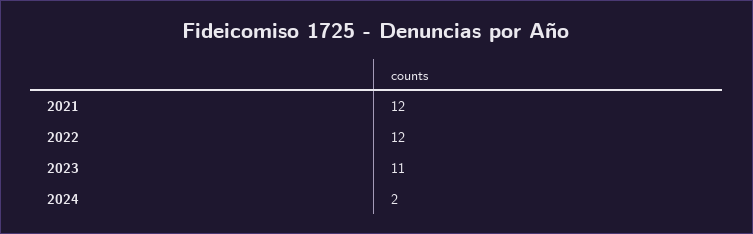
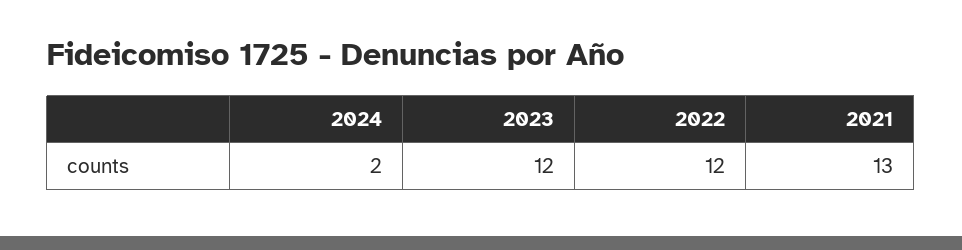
2021: 12 -> 13
2023: 11 -> 12

